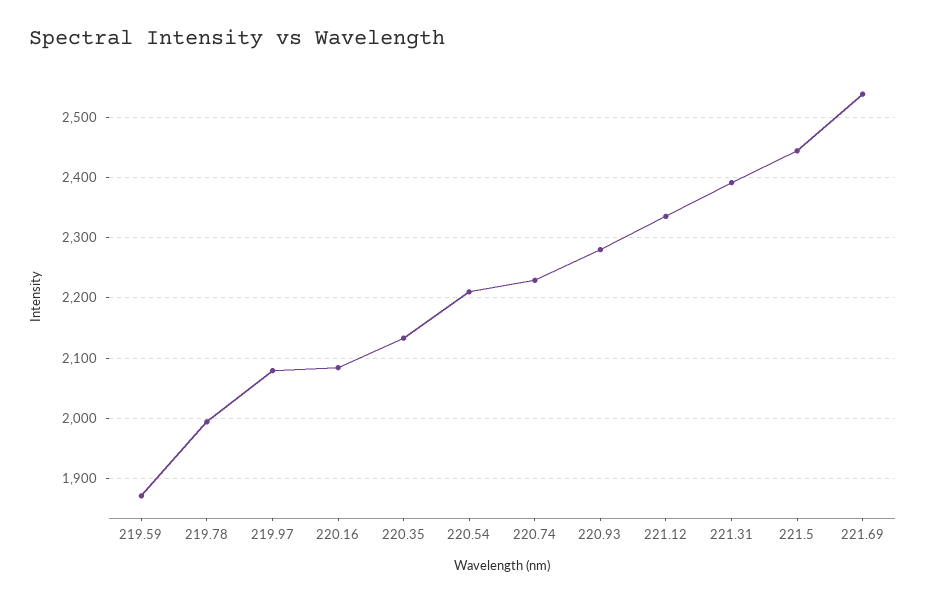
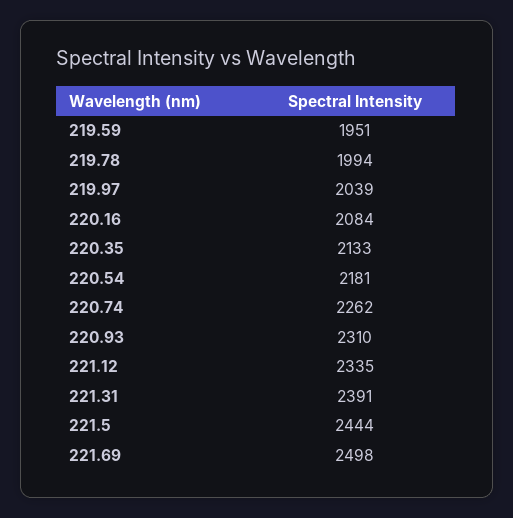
219.59: 1870 -> 1951
219.97: 2080 -> 2039
220.54: 2210 -> 2181
220.74: 2230 -> 2262
220.93: 2280 -> 2310
221.69: 2540 -> 2498

